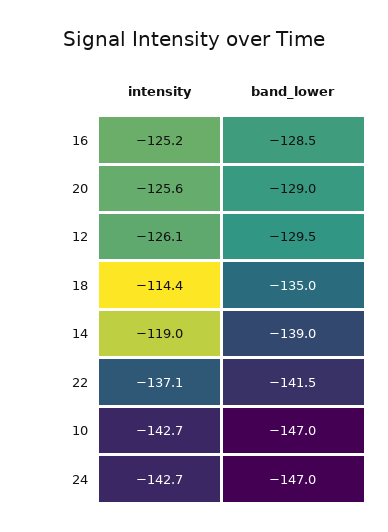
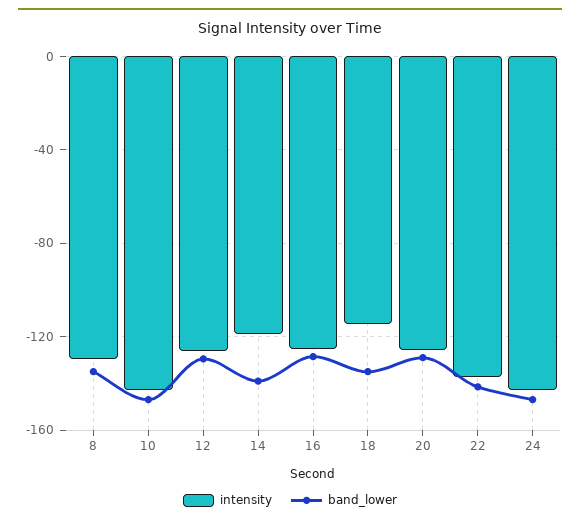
intensity, 8: none -> -130
band_lower, 8: none -> -135

